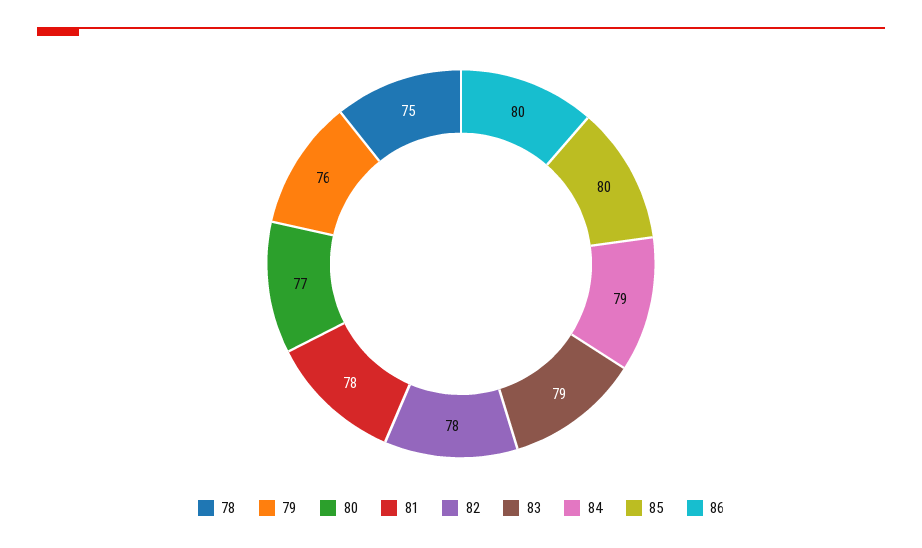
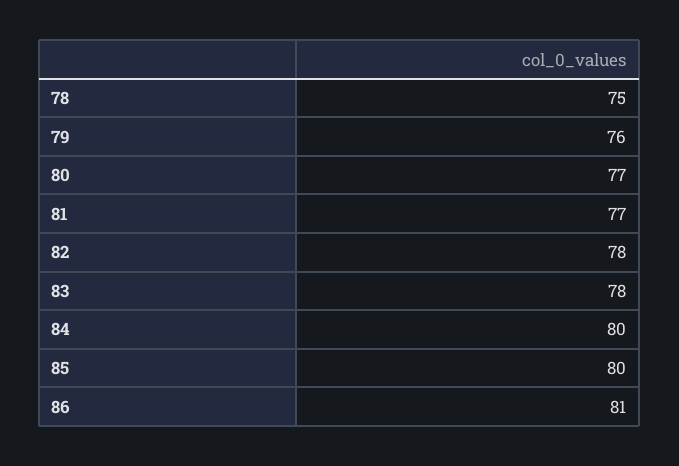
81: 78 -> 77
83: 79 -> 78
84: 79 -> 80
86: 80 -> 81

